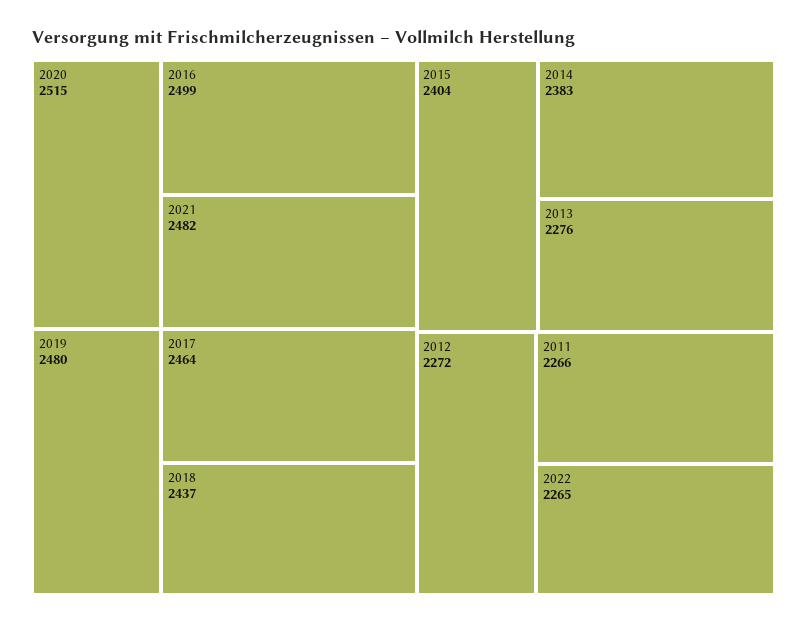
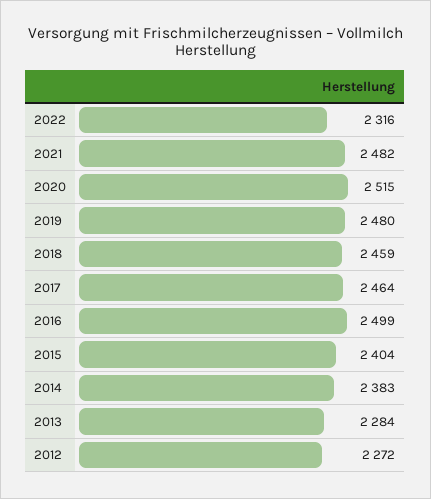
2018: 2437 -> 2459
2013: 2276 -> 2284
2011: 2266 -> none
2022: 2265 -> 2316

